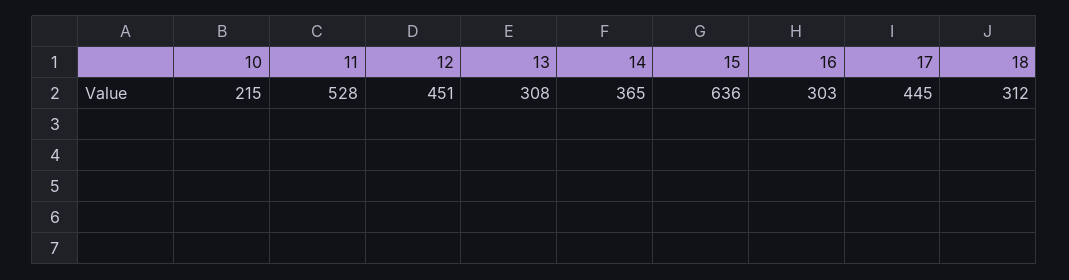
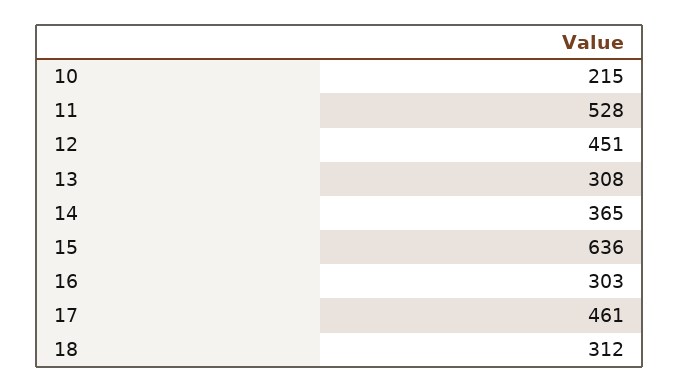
17: 445 -> 461

